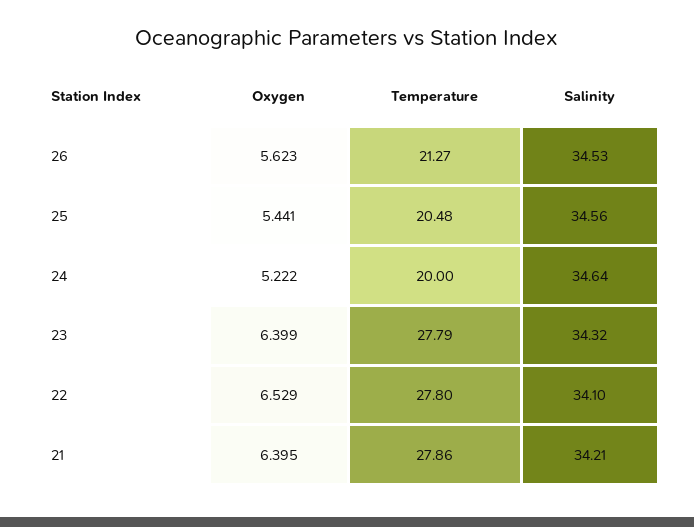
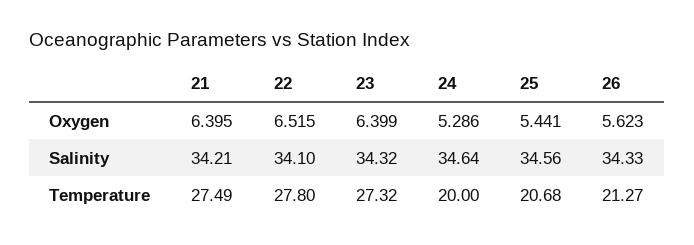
Salinity, 26: 34.53 -> 34.33
Temperature, 25: 20.48 -> 20.68
Oxygen, 24: 5.222 -> 5.286
Temperature, 23: 27.79 -> 27.32
Oxygen, 22: 6.529 -> 6.515
Temperature, 21: 27.86 -> 27.49

